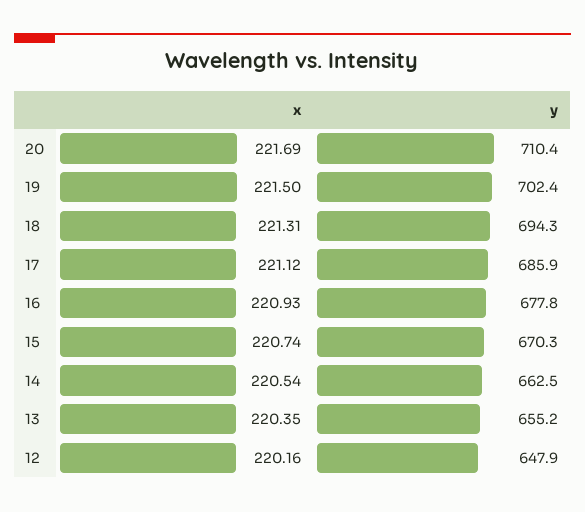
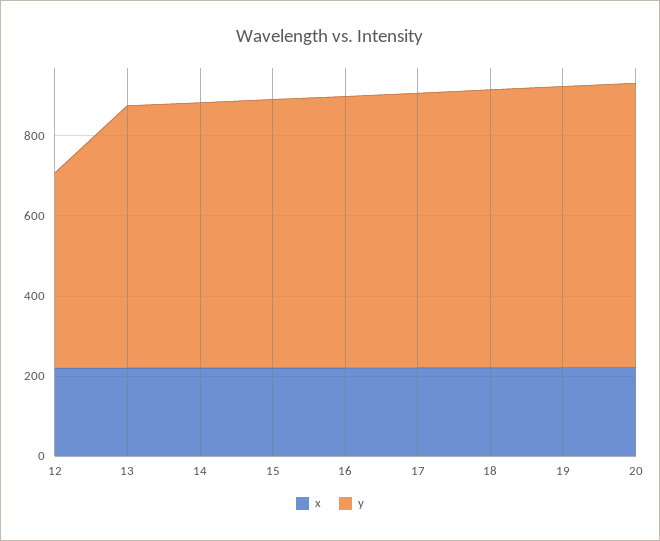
y, 12: 647.9 -> 500

